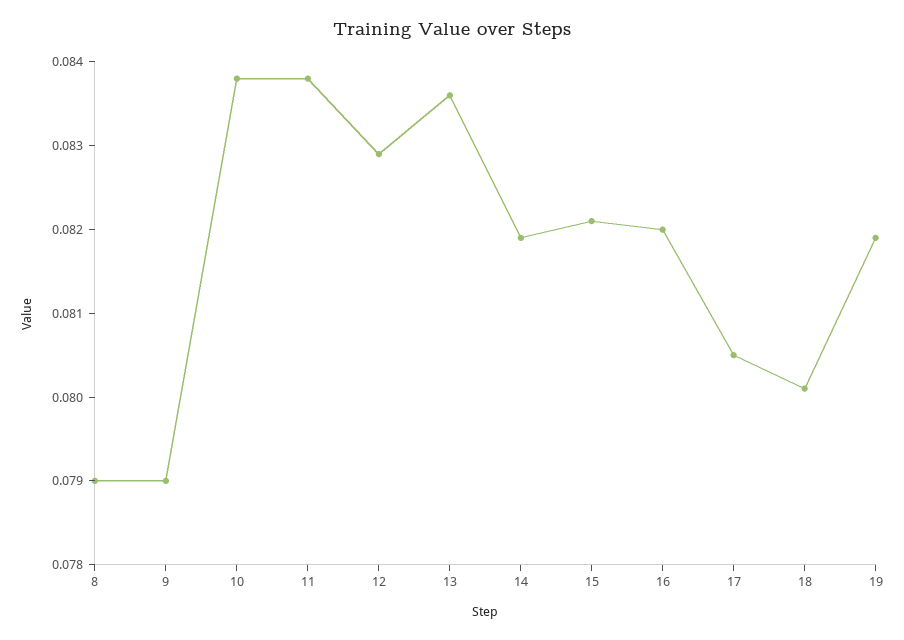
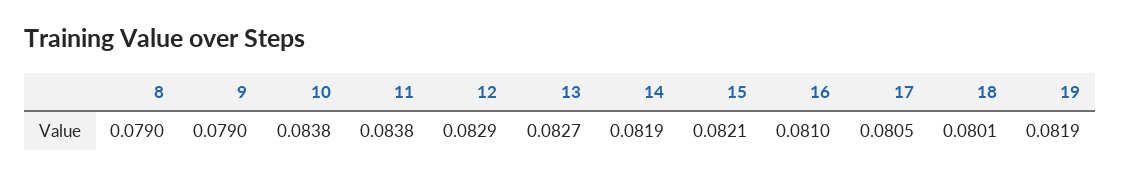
13: 0.0836 -> 0.0827
16: 0.082 -> 0.081

